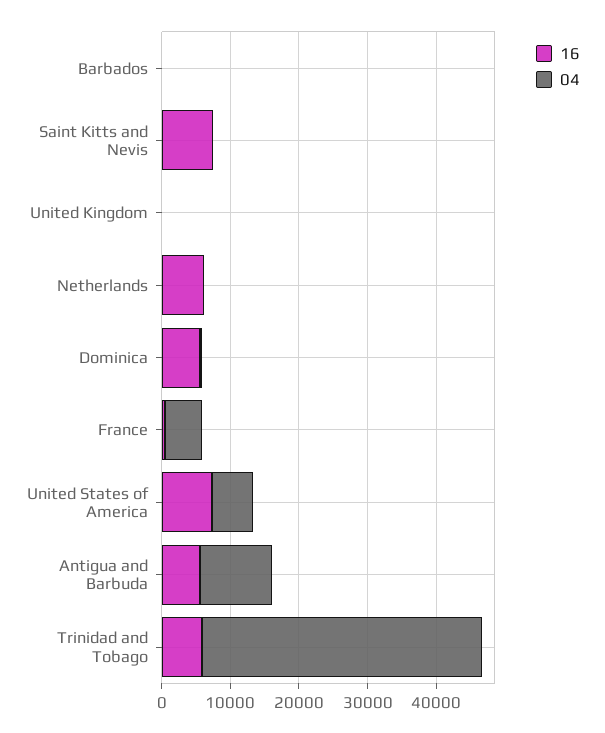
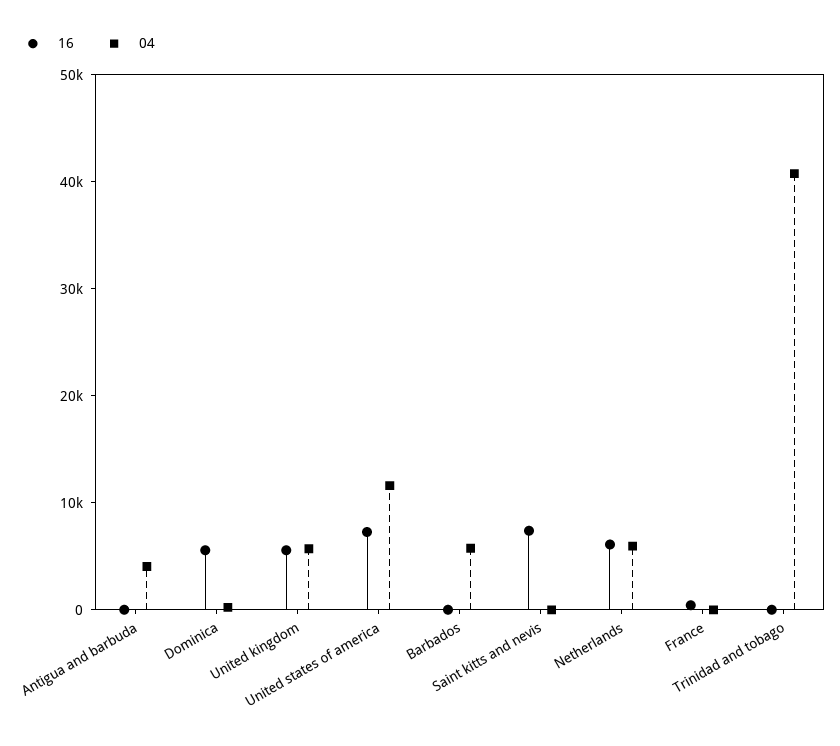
04, Barbados: 0 -> 6000
16, United Kingdom: 0 -> 6000
04, United Kingdom: 0 -> 6000
04, Netherlands: 0 -> 6000
04, France: 6000 -> 0
04, United States of America: 6000 -> 12000
16, Antigua and Barbuda: 6000 -> 0
04, Antigua and Barbuda: 10000 -> 4000
16, Trinidad and Tobago: 6000 -> 0

